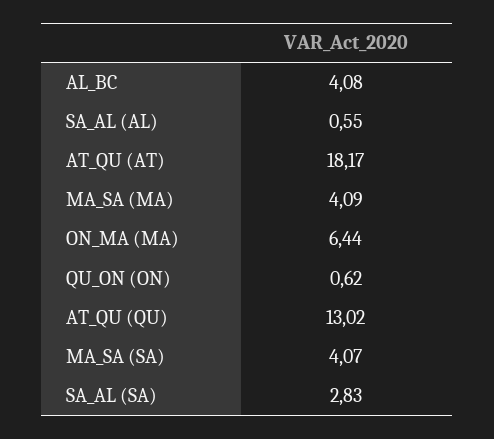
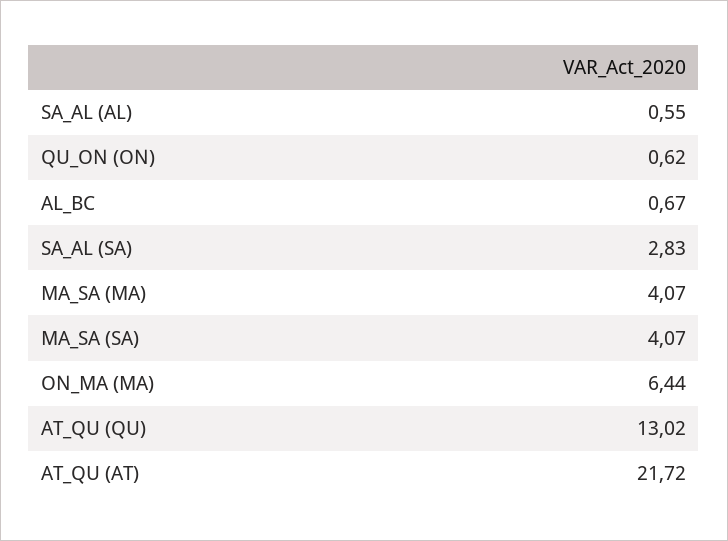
AL_BC: 4.08 -> 0.67
AT_QU (AT): 18.17 -> 21.72
MA_SA (MA): 4.09 -> 4.07

